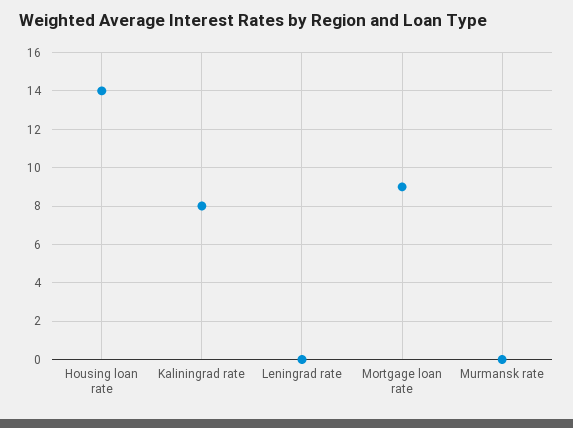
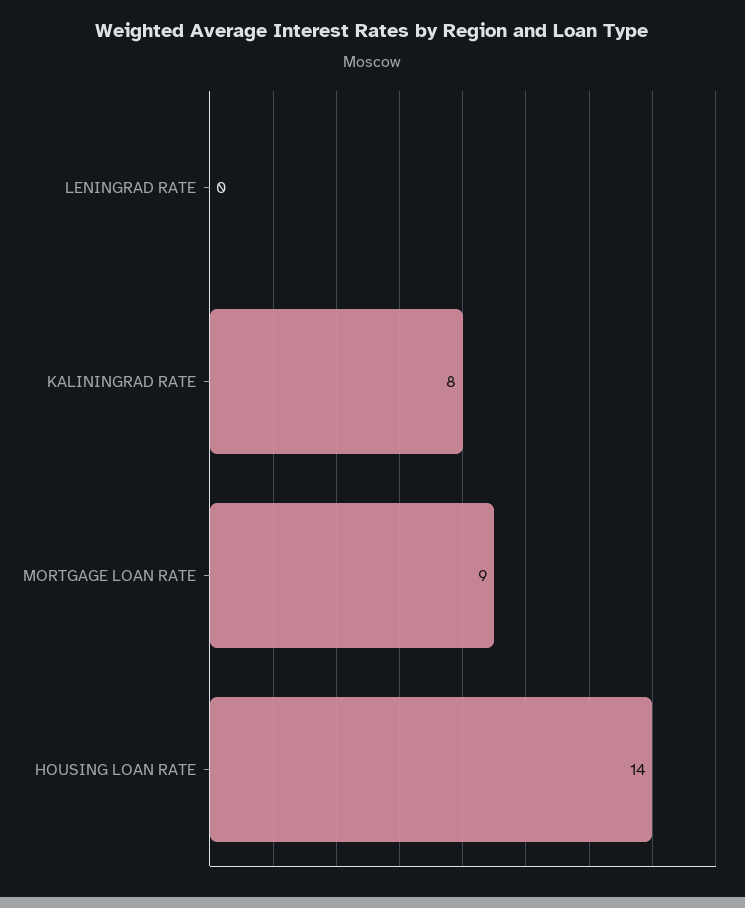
Murmansk rate: 0 -> none

